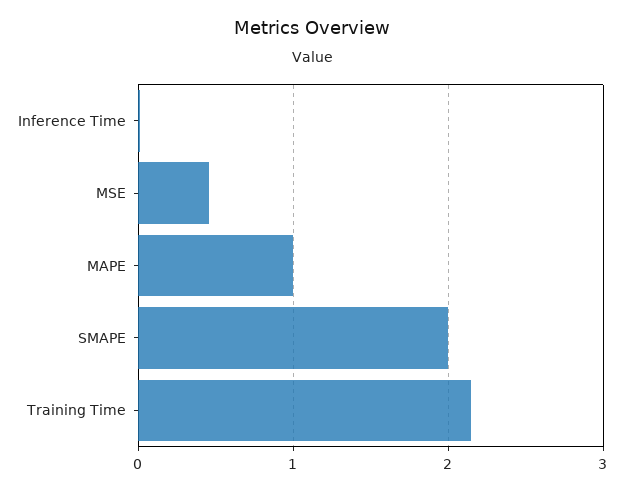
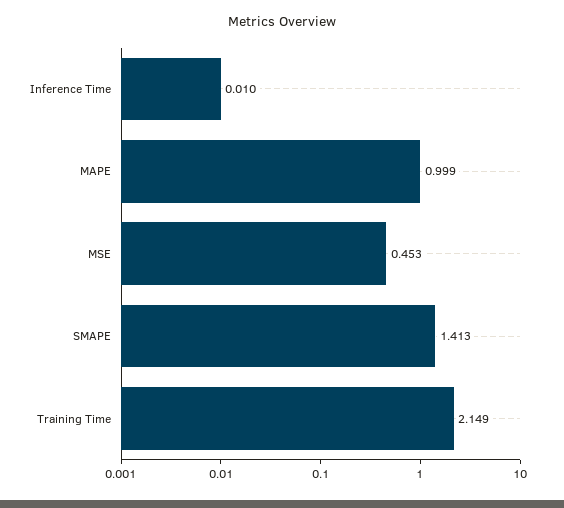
SMAPE: 2 -> 1.413

